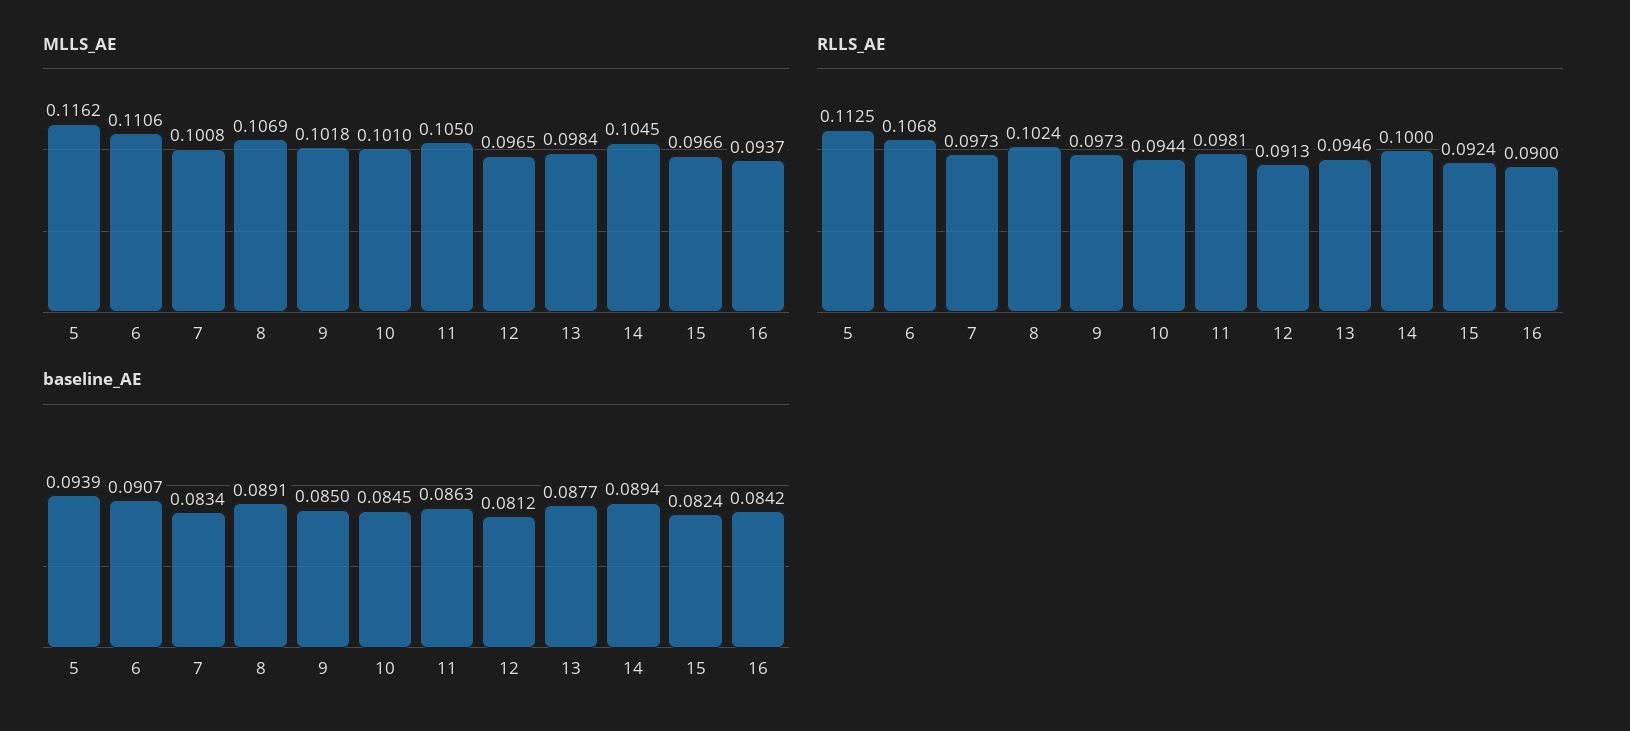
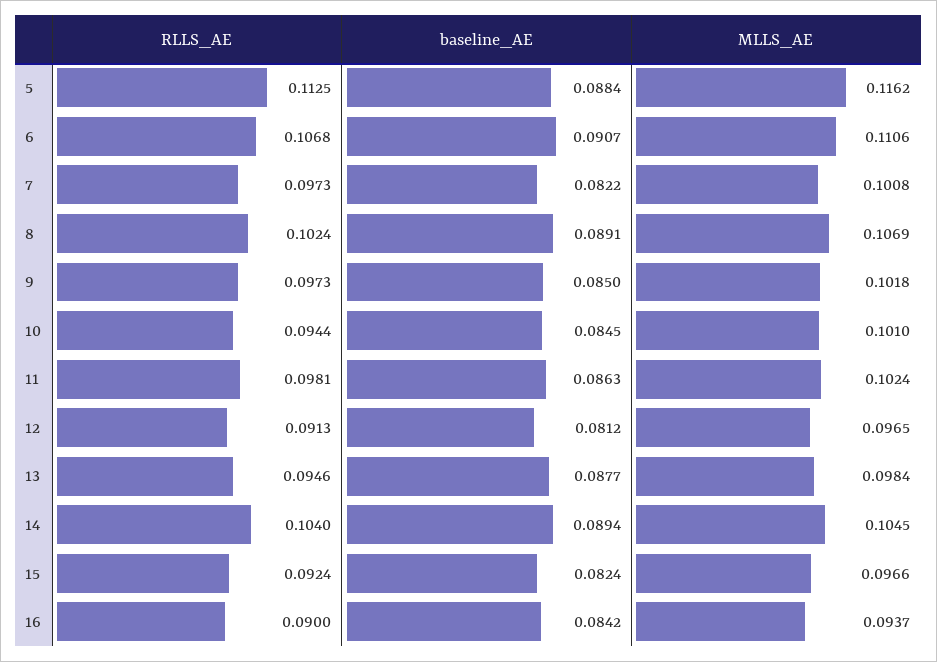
MLLS_AE, 11: 0.105 -> 0.1024
RLLS_AE, 14: 0.1 -> 0.104
baseline_AE, 5: 0.0939 -> 0.0884
baseline_AE, 7: 0.0834 -> 0.0822

